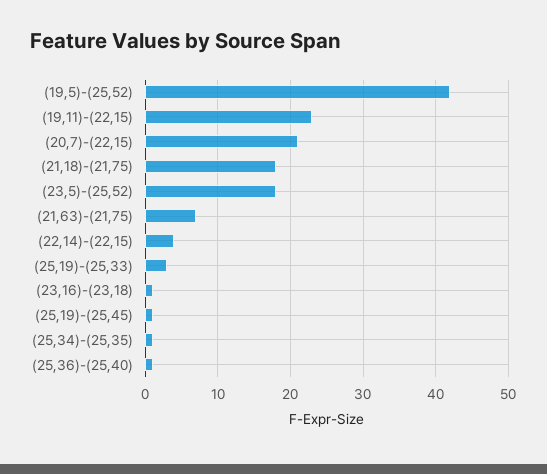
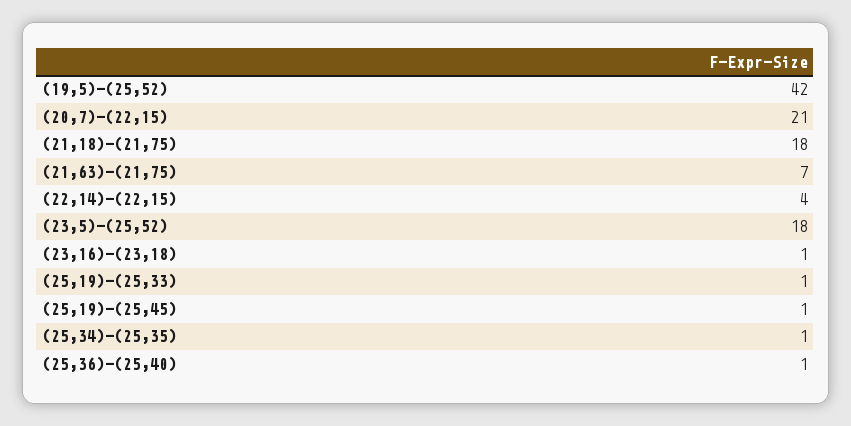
(19,11)-(22,15): 23 -> none
(25,19)-(25,33): 3 -> 1

